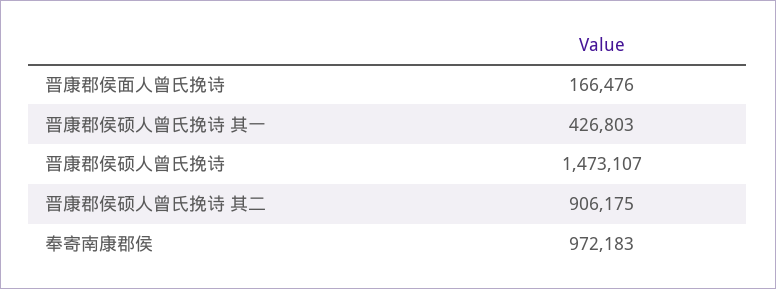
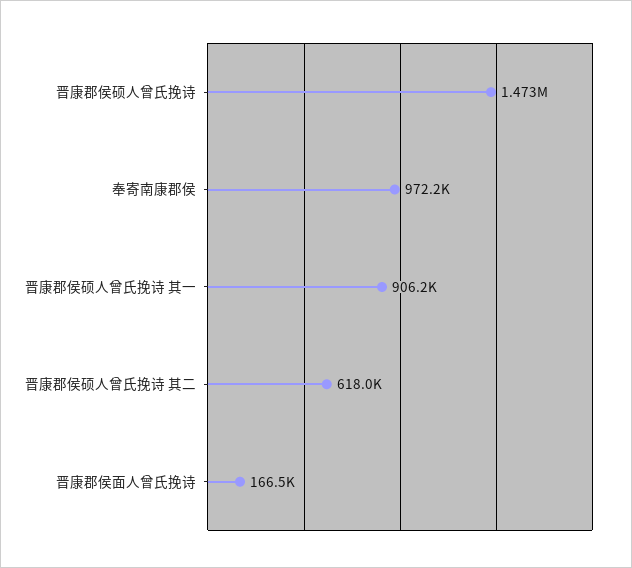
晋康郡侯硕人曾氏挽诗 其一: 426803 -> 906200
晋康郡侯硕人曾氏挽诗 其二: 906175 -> 618000

